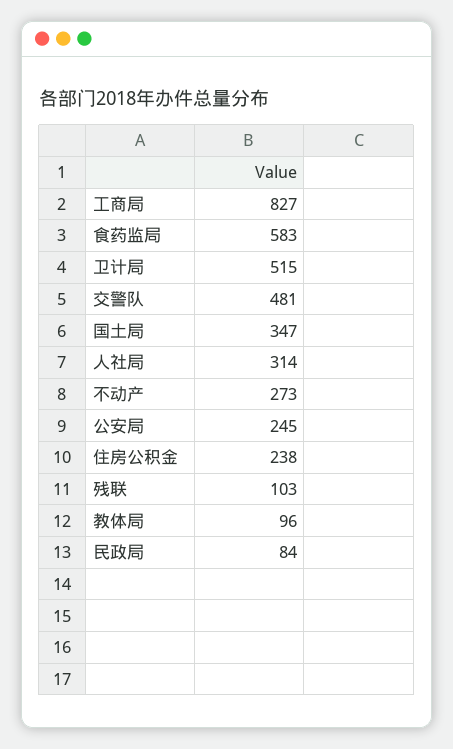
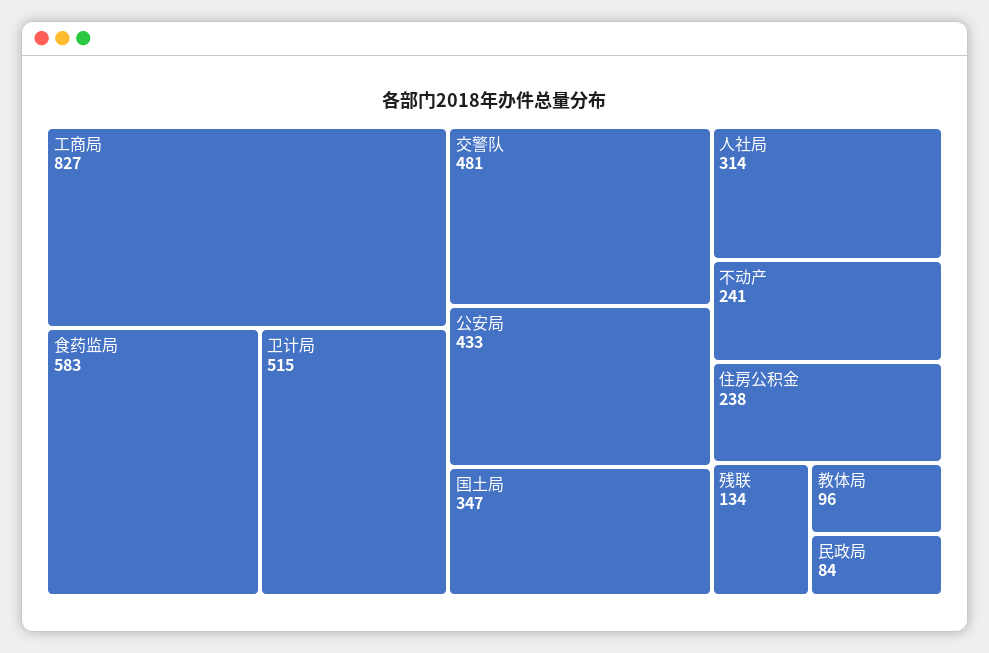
不动产: 273 -> 241
公安局: 245 -> 433
残联: 103 -> 134

